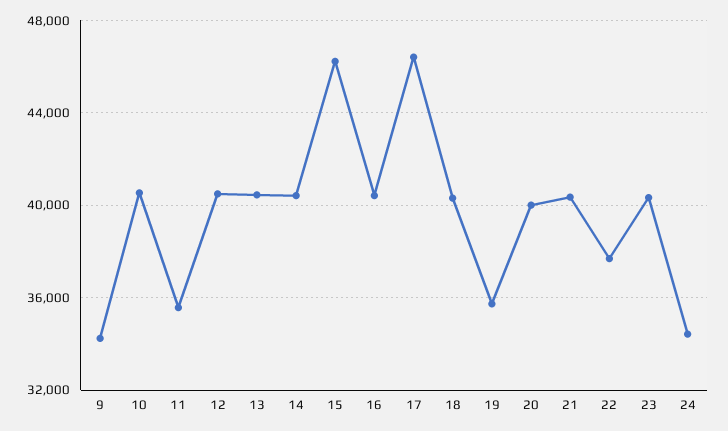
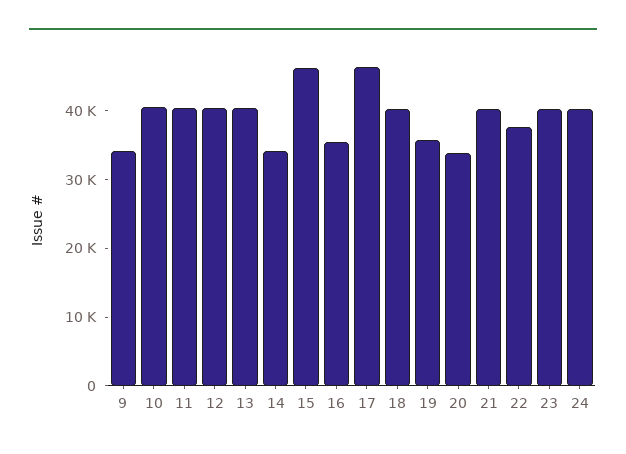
11: 35500 -> 40000
14: 40500 -> 34000
16: 40500 -> 36000
20: 40000 -> 34000
24: 34500 -> 40000

